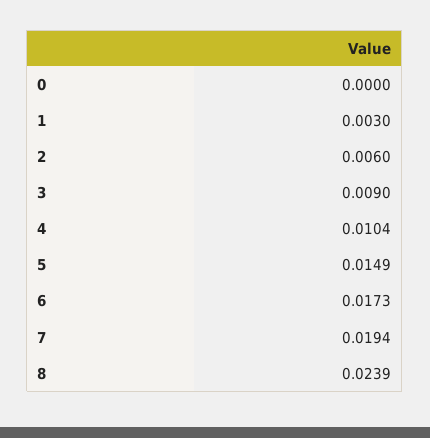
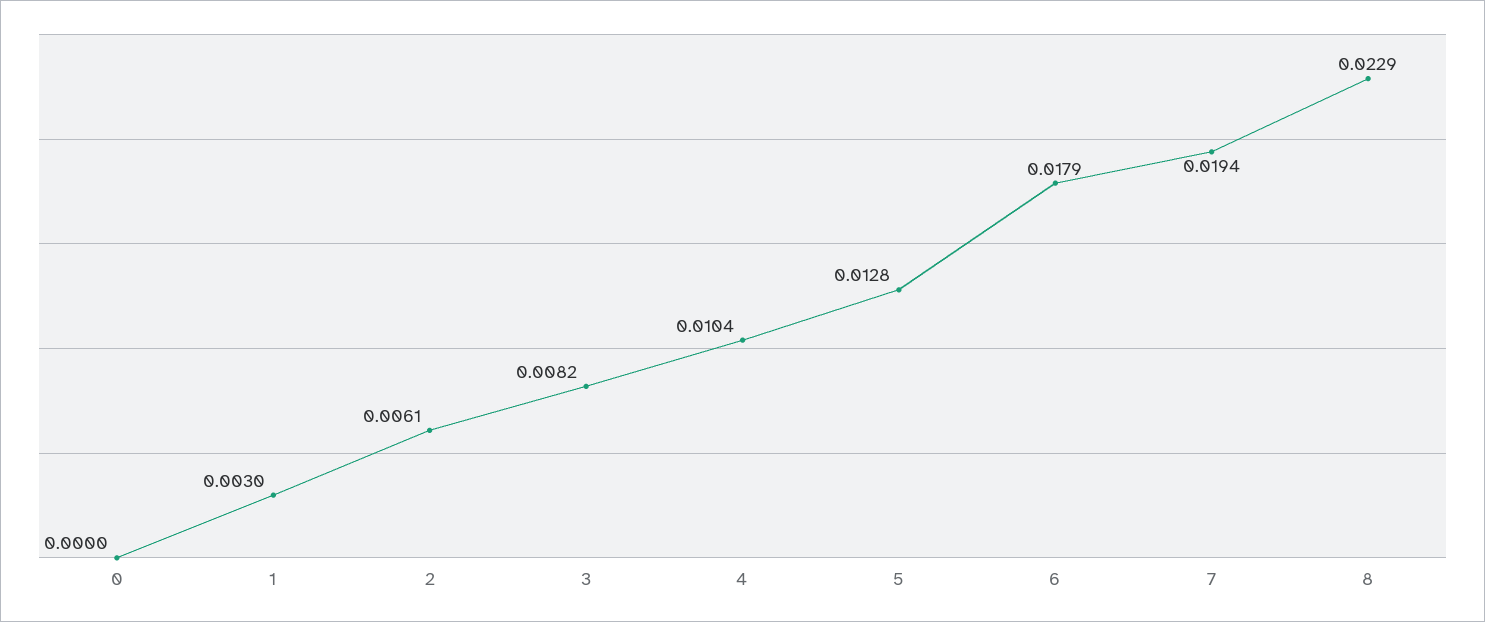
2: 0.006 -> 0.0061
3: 0.009 -> 0.0082
5: 0.0149 -> 0.0128
6: 0.0173 -> 0.0179
8: 0.0239 -> 0.0229

